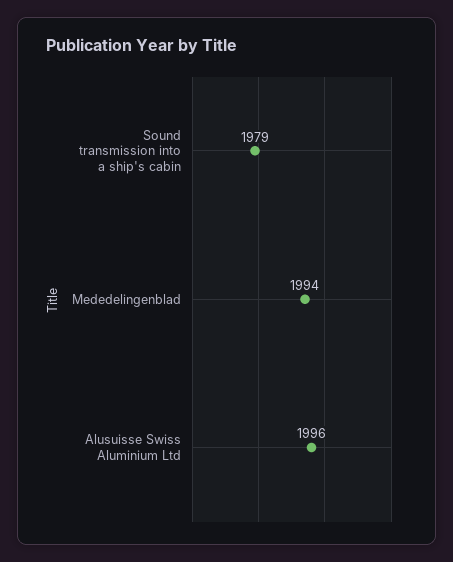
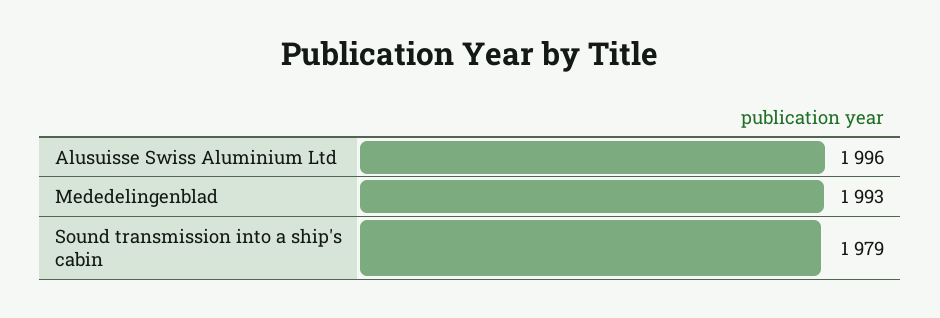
Mededelingenblad: 1994 -> 1993

